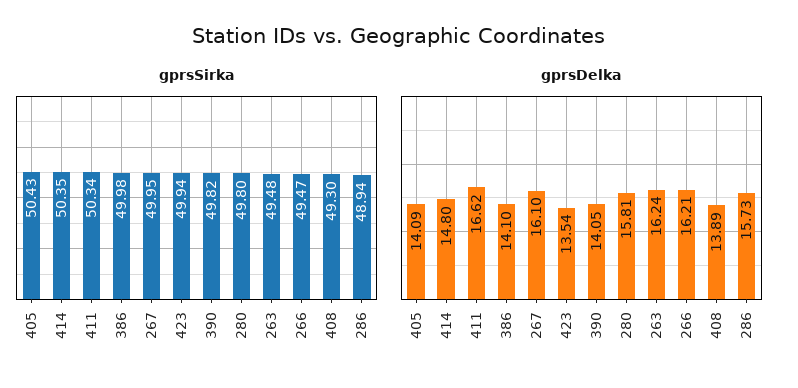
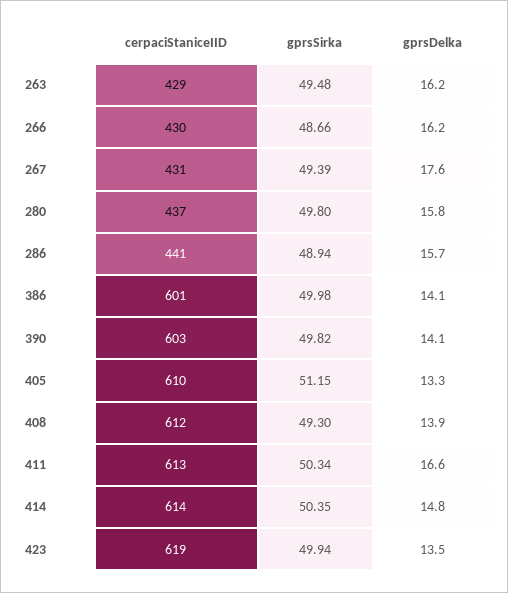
gprsSirka, 405: 50.43 -> 51.15
gprsSirka, 267: 49.95 -> 49.39
gprsSirka, 266: 49.47 -> 48.66
gprsDelka, 405: 14.09 -> 13.3
gprsDelka, 267: 16.1 -> 17.6
cerpaciStaniceIID, 263: none -> 429
cerpaciStaniceIID, 266: none -> 430
cerpaciStaniceIID, 267: none -> 431
cerpaciStaniceIID, 280: none -> 437
cerpaciStaniceIID, 286: none -> 441
cerpaciStaniceIID, 386: none -> 601
cerpaciStaniceIID, 390: none -> 603
cerpaciStaniceIID, 405: none -> 610
cerpaciStaniceIID, 408: none -> 612
cerpaciStaniceIID, 411: none -> 613
cerpaciStaniceIID, 414: none -> 614
cerpaciStaniceIID, 423: none -> 619

